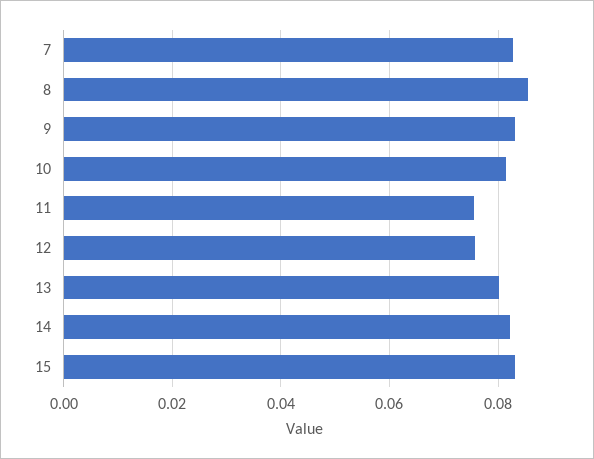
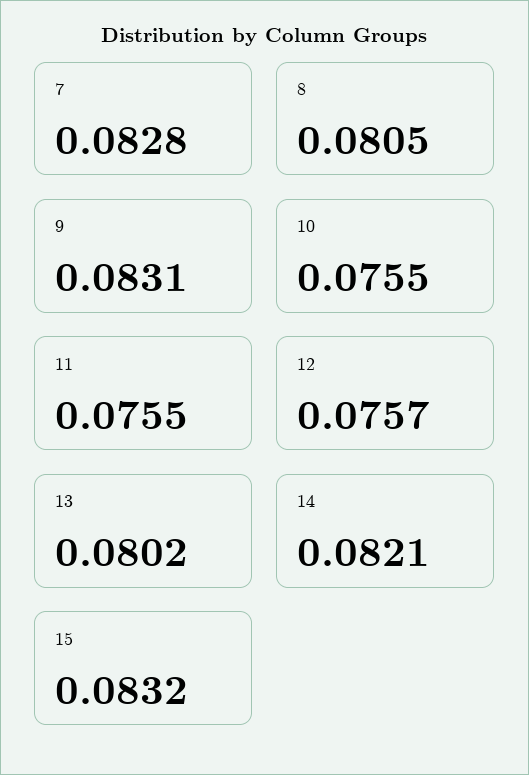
8: 0.086 -> 0.0805
10: 0.082 -> 0.0755

